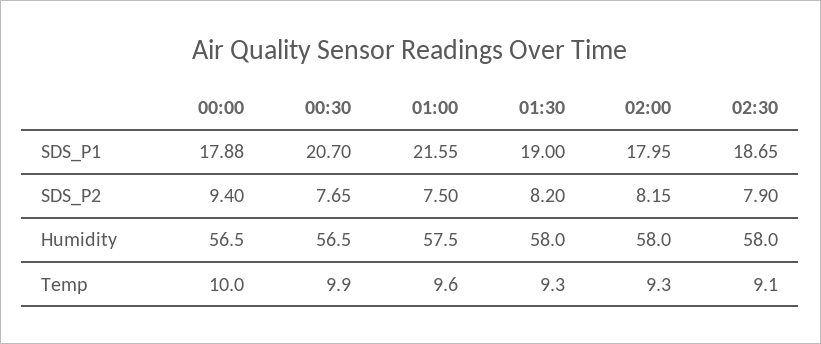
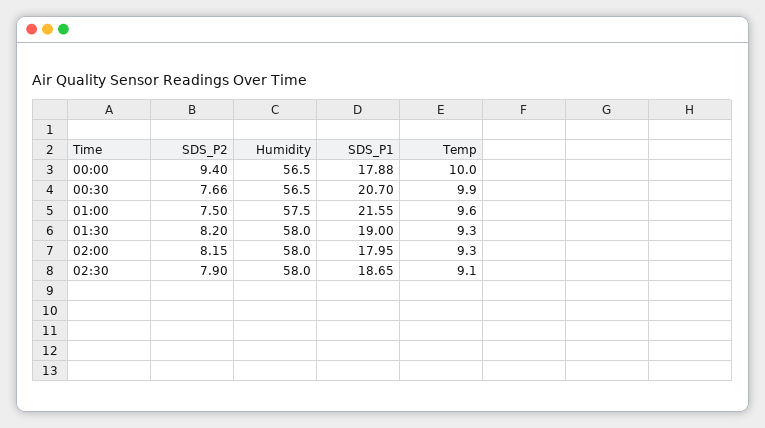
00:30, SDS_P2: 7.65 -> 7.66

